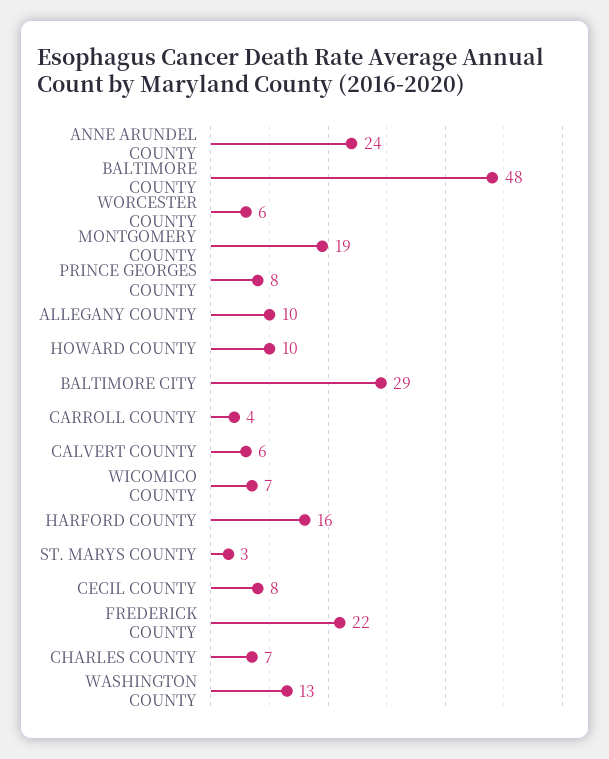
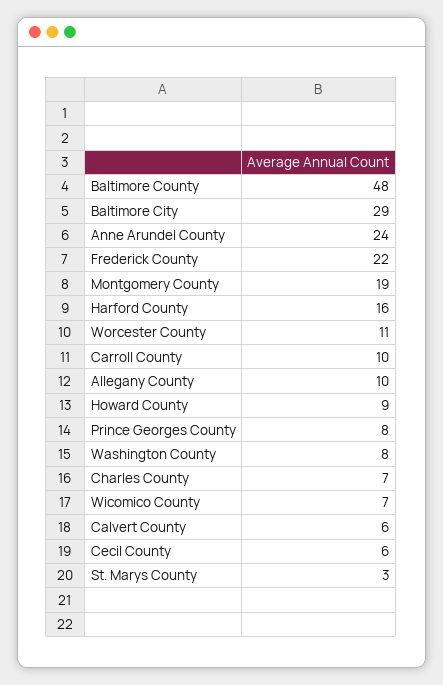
WORCESTER COUNTY: 6 -> 11
HOWARD COUNTY: 10 -> 9
CARROLL COUNTY: 4 -> 10
CECIL COUNTY: 8 -> 6
WASHINGTON COUNTY: 13 -> 8

